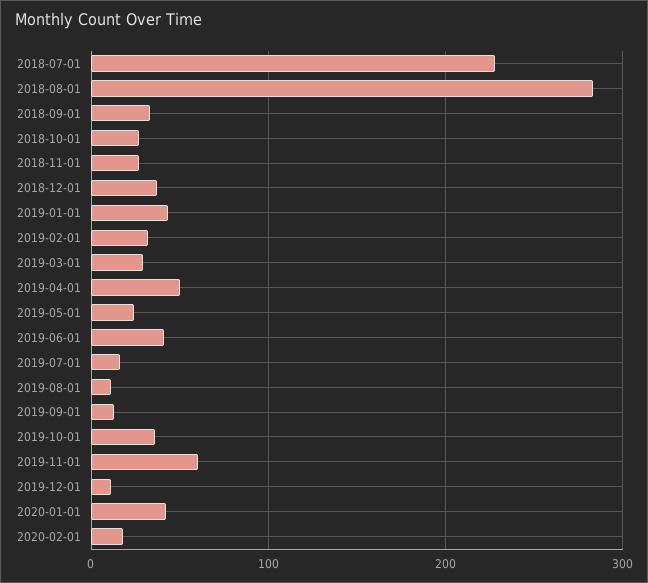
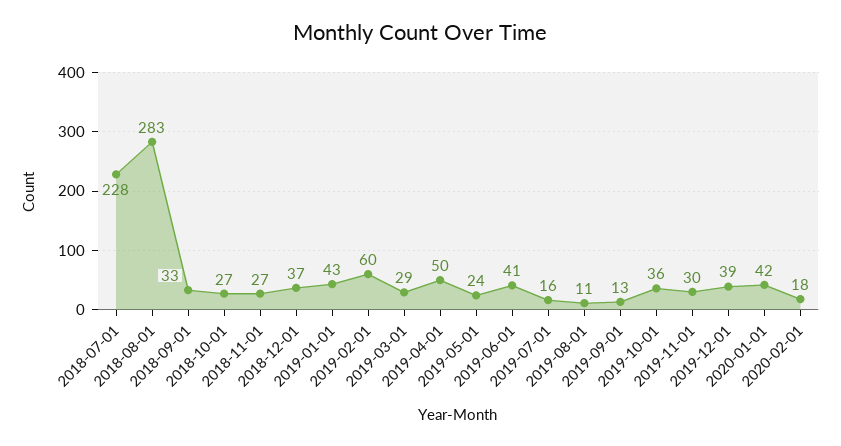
2019-02-01: 30 -> 60
2019-11-01: 60 -> 30
2019-12-01: 10 -> 39

